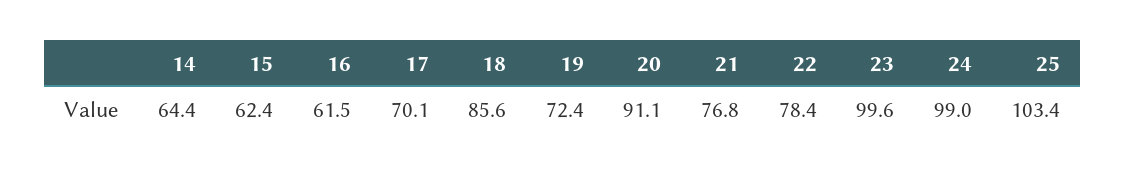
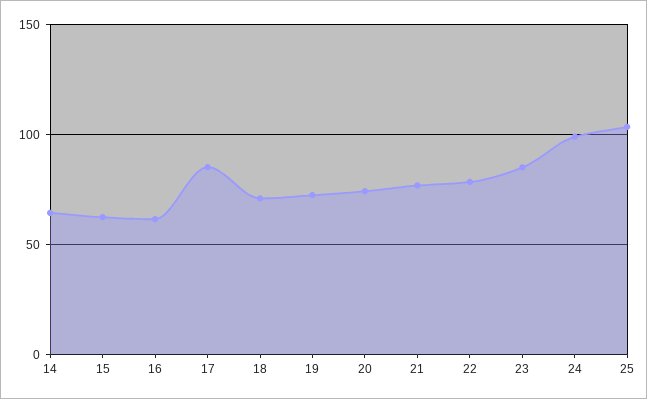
17: 70.1 -> 85
18: 85.6 -> 70
20: 91.1 -> 75
23: 99.6 -> 85

